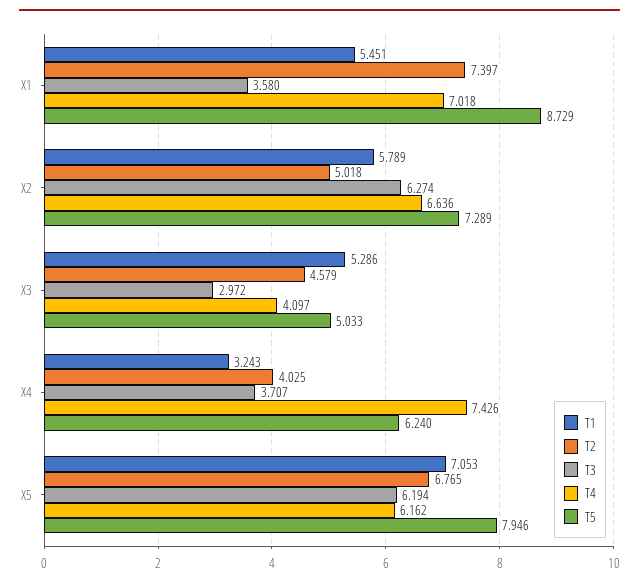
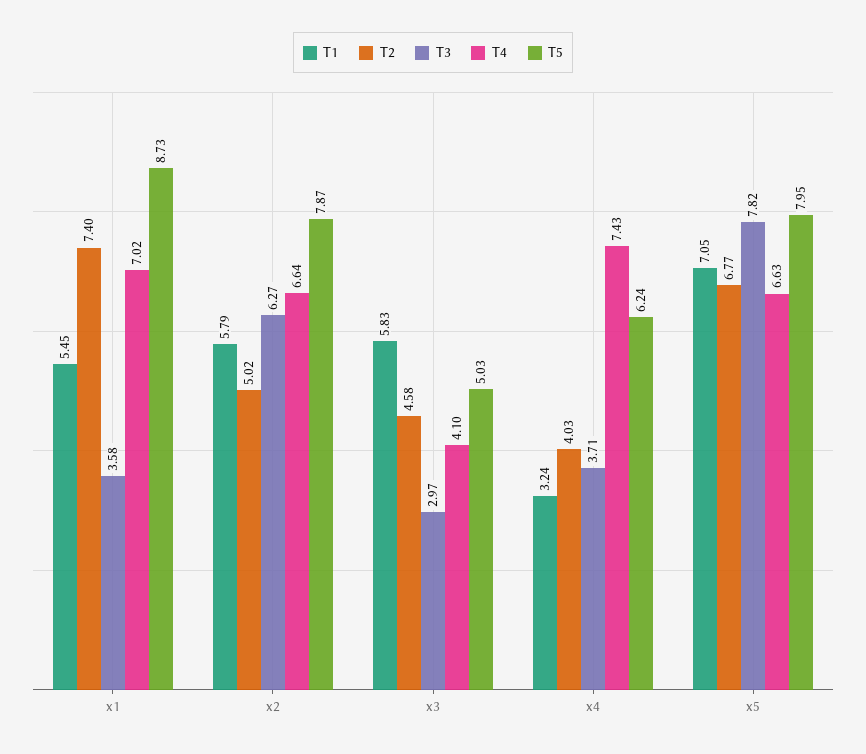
T5, X2: 7.289 -> 7.87
T1, X3: 5.286 -> 5.83
T3, X5: 6.194 -> 7.82
T4, X5: 6.162 -> 6.63

